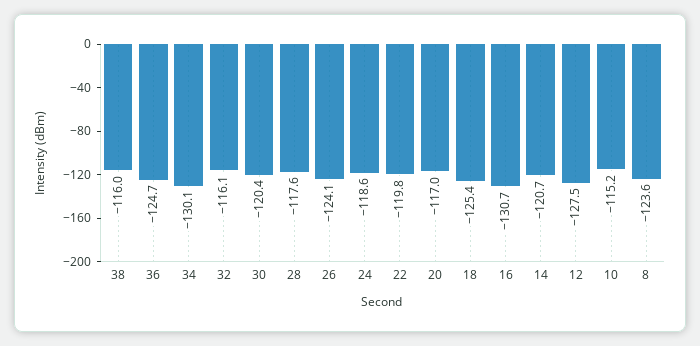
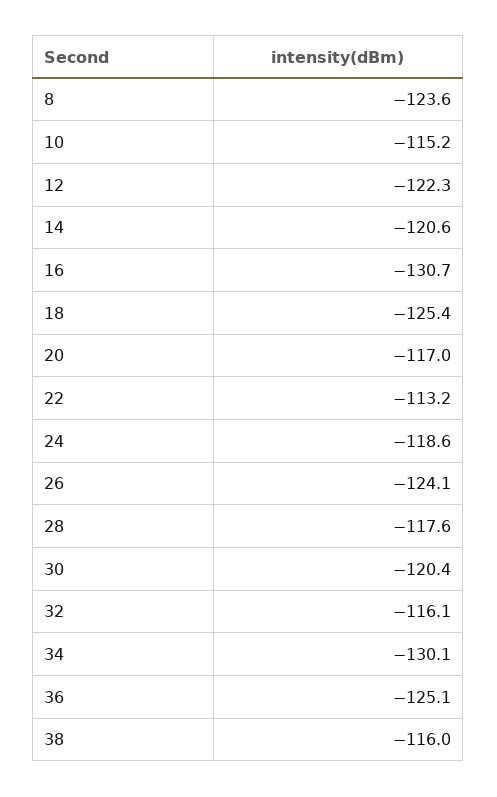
36: -124.7 -> -125.1
22: -119.8 -> -113.2
14: -120.7 -> -120.6
12: -127.5 -> -122.3

